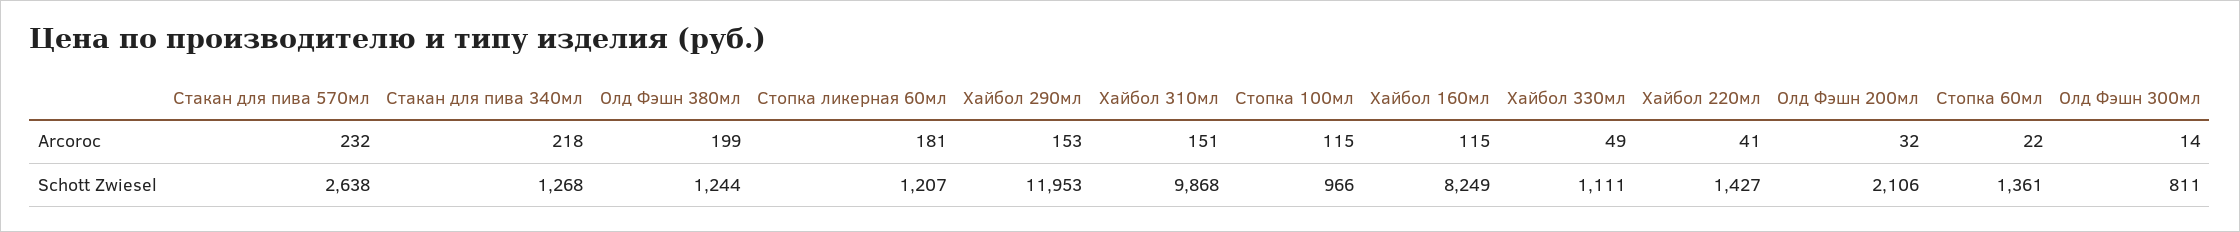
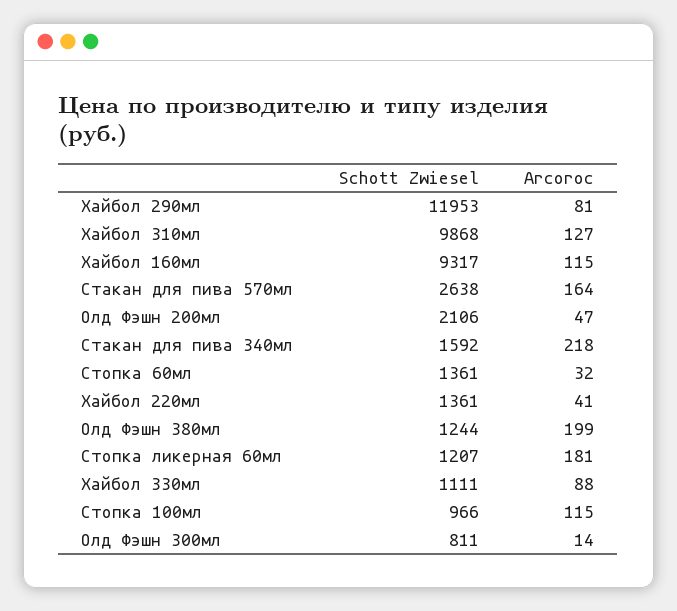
Стакан для пива 570мл, Arcoroc: 232 -> 164
Хайбол 290мл, Arcoroc: 153 -> 81
Хайбол 310мл, Arcoroc: 151 -> 127
Хайбол 330мл, Arcoroc: 49 -> 88
Олд Фэшн 200мл, Arcoroc: 32 -> 47
Стопка 60мл, Arcoroc: 22 -> 32
Стакан для пива 340мл, Schott Zwiesel: 1268 -> 1592
Хайбол 160мл, Schott Zwiesel: 8249 -> 9317
Хайбол 220мл, Schott Zwiesel: 1427 -> 1361

